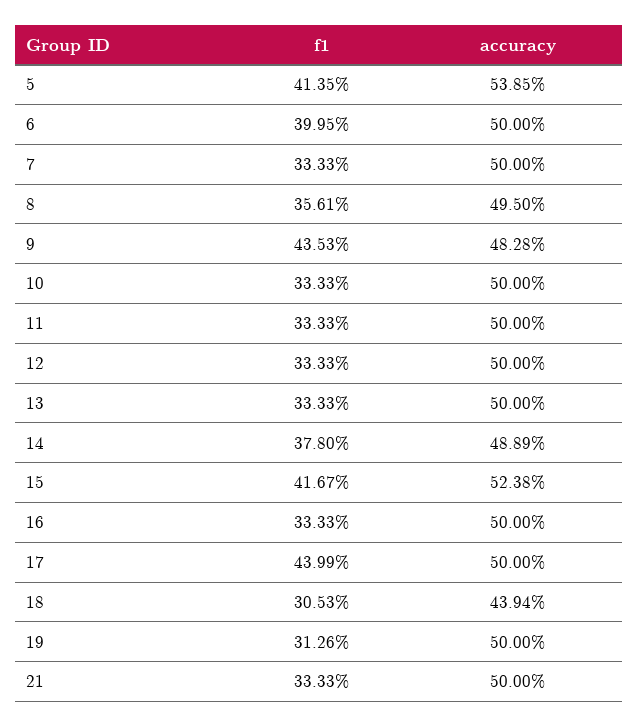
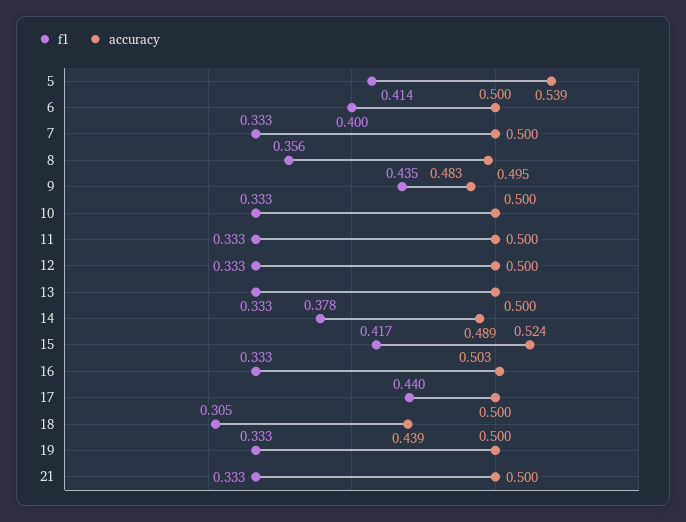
accuracy, 16: 0.5 -> 0.503
f1, 19: 0.3126 -> 0.333

